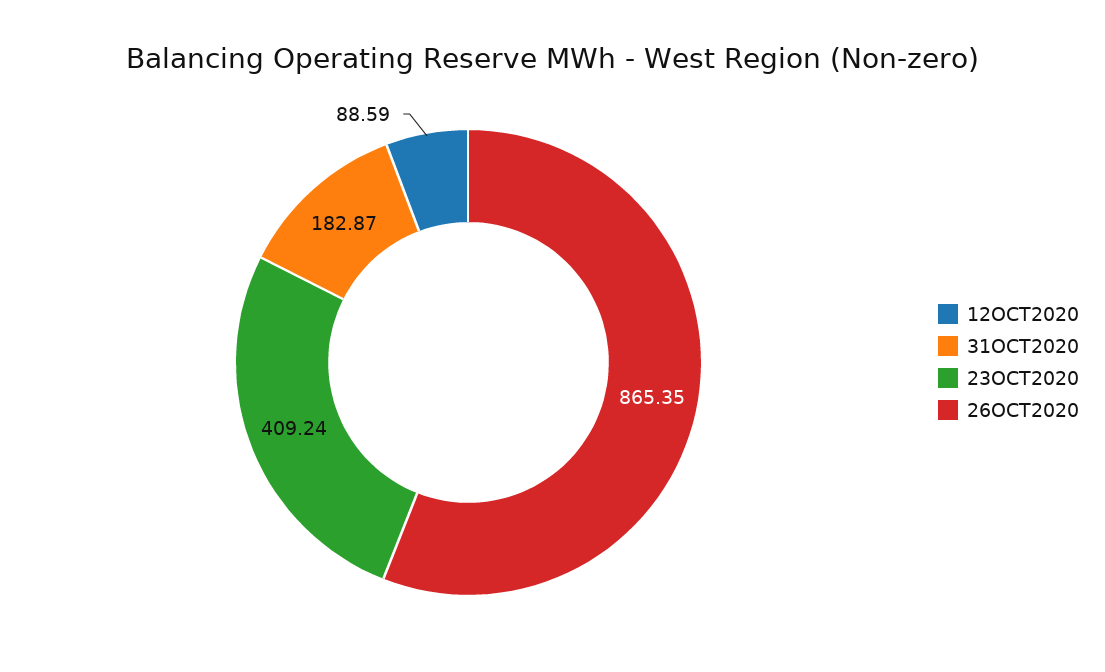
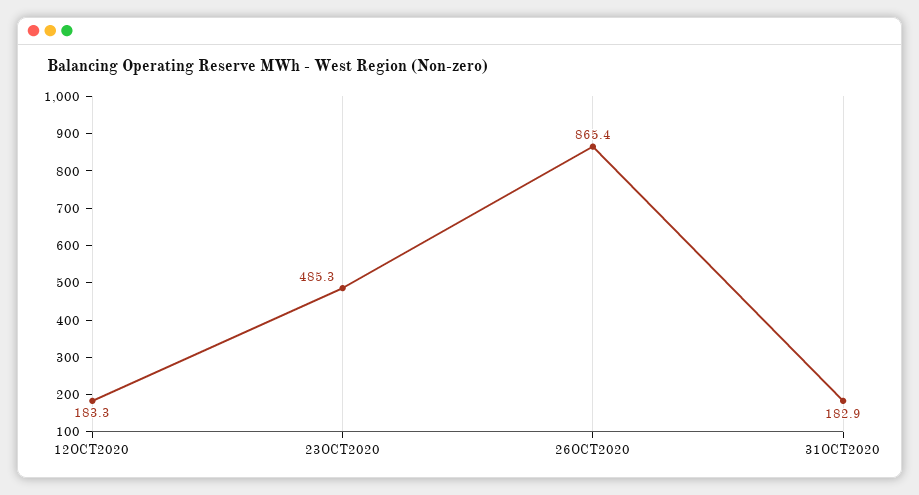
12OCT2020: 88.59 -> 183.3
23OCT2020: 409.24 -> 485.3

